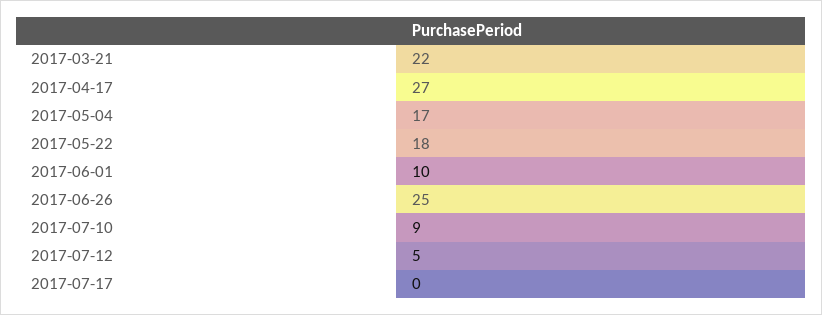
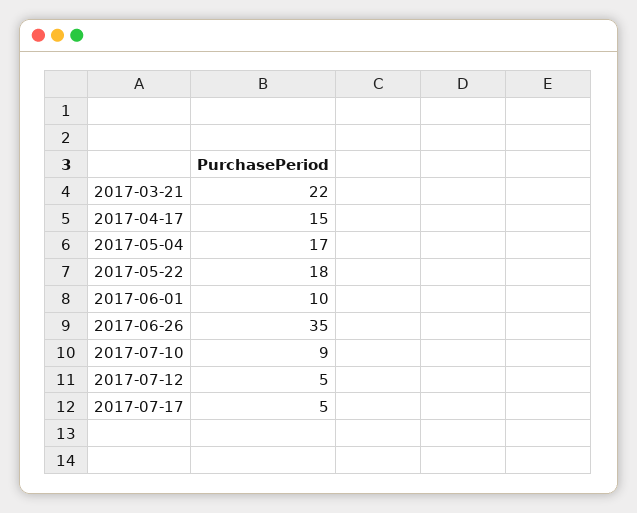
2017-04-17: 27 -> 15
2017-06-26: 25 -> 35
2017-07-17: 0 -> 5

